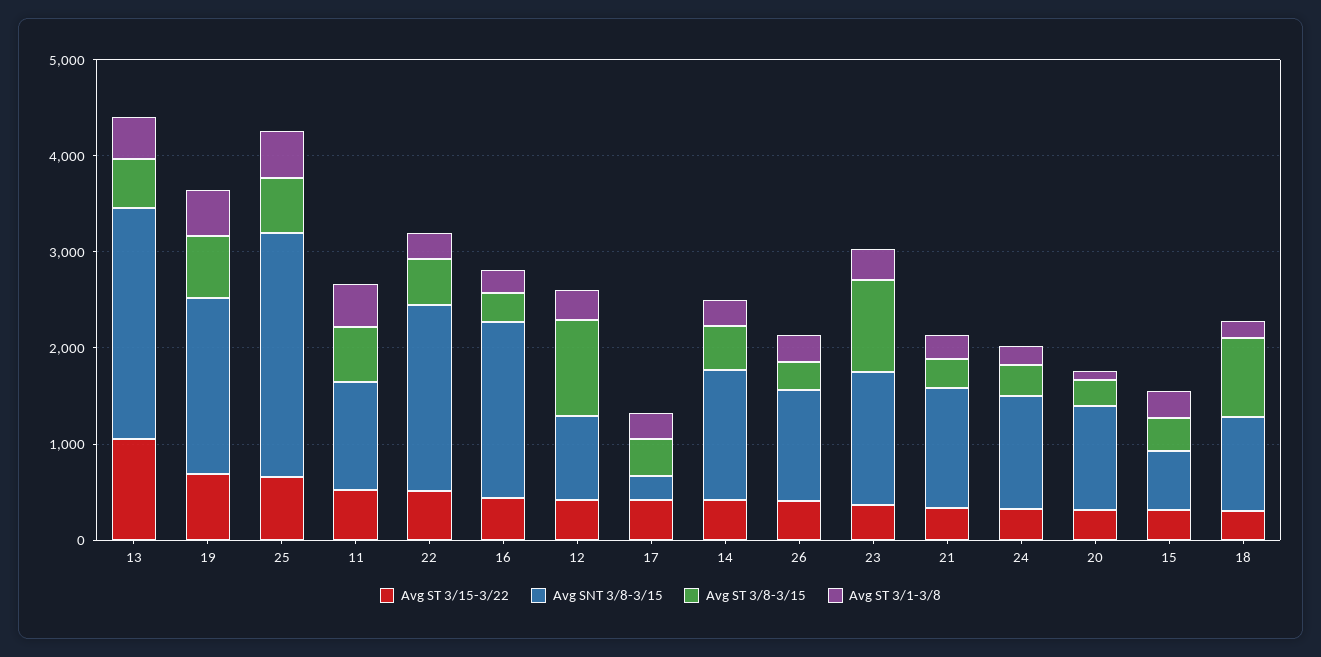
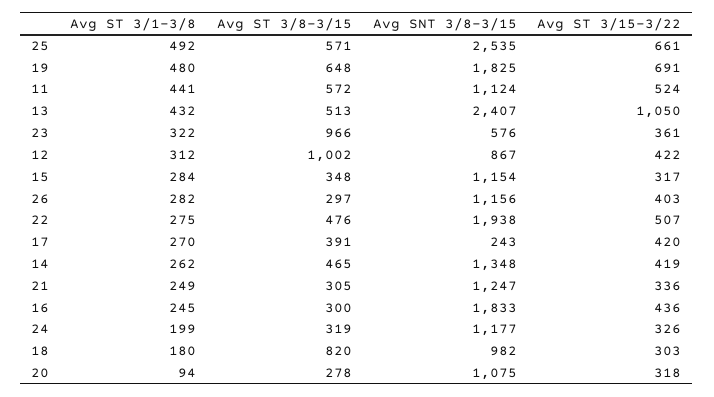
Avg SNT 3/8-3/15, 23: 1400 -> 576
Avg SNT 3/8-3/15, 15: 600 -> 1154

